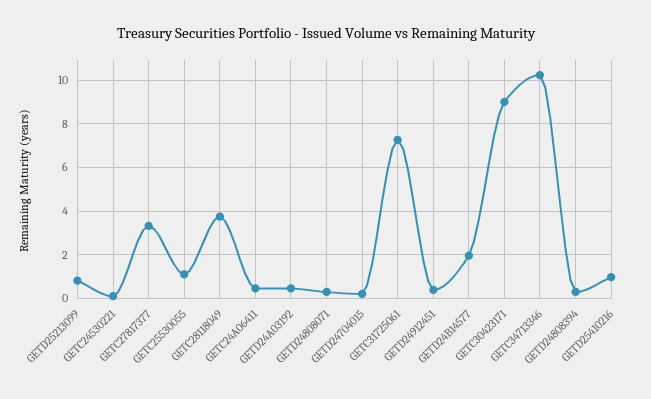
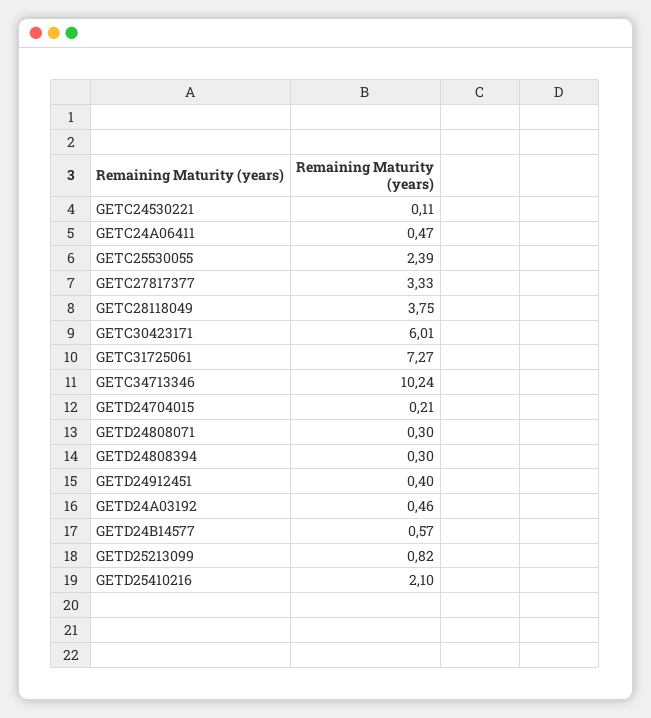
GETC25530055: 1 -> 2.39
GETD24B14577: 2 -> 0.57
GETC30423171: 9 -> 6.01
GETD25410216: 1 -> 2.1

